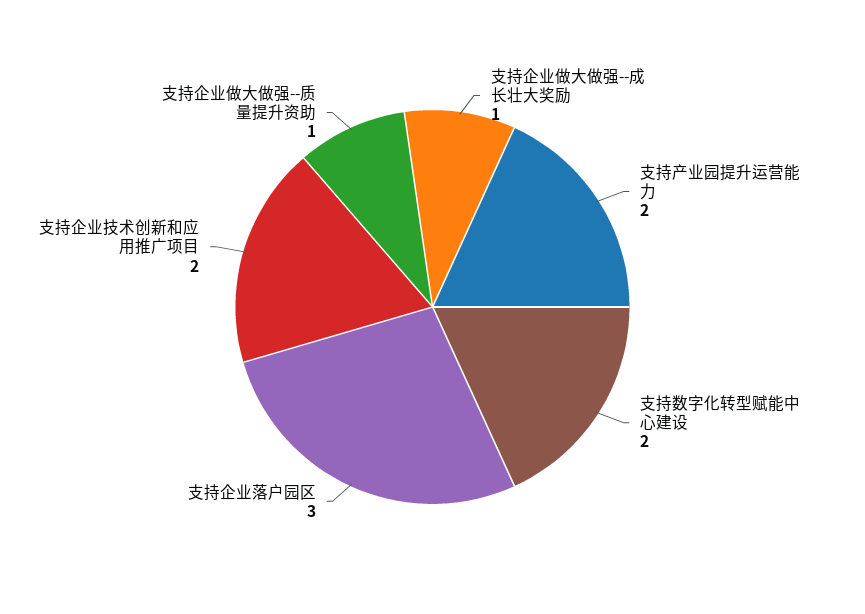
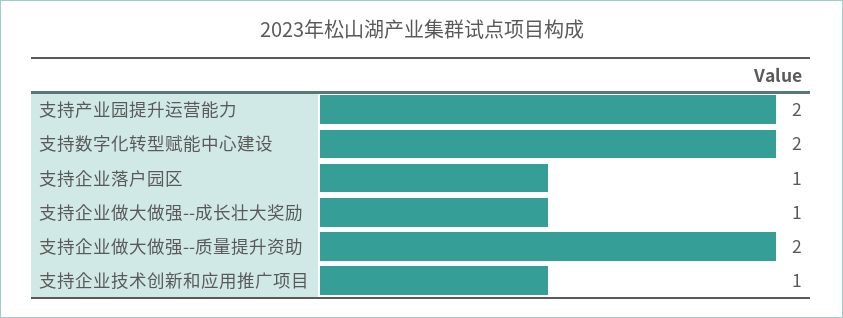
支持企业落户园区: 3 -> 1
支持企业技术创新和应用推广项目: 2 -> 1
支持企业做大做强--质量提升资助: 1 -> 2

